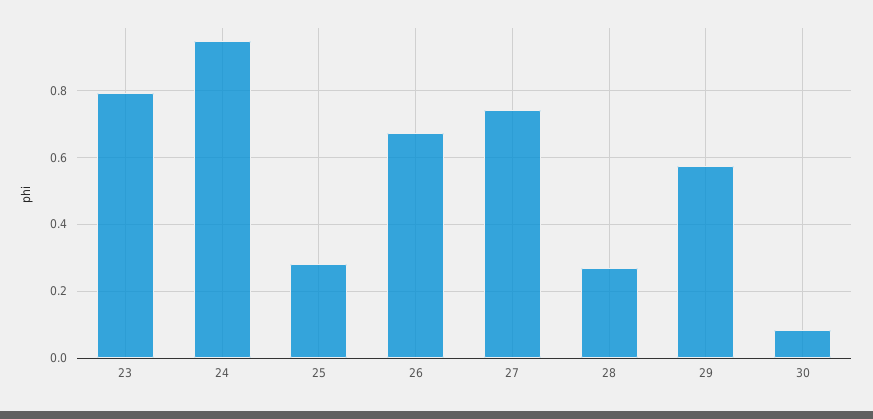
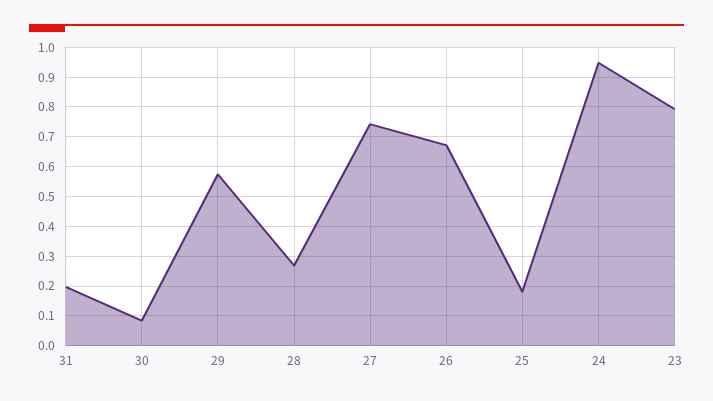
25: 0.28 -> 0.175
31: none -> 0.2

